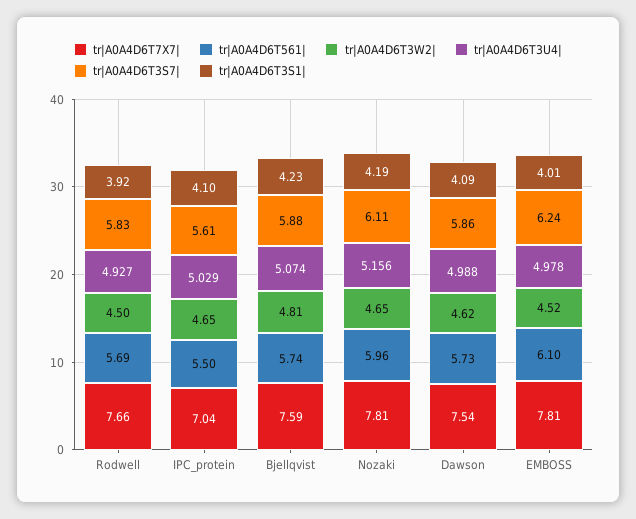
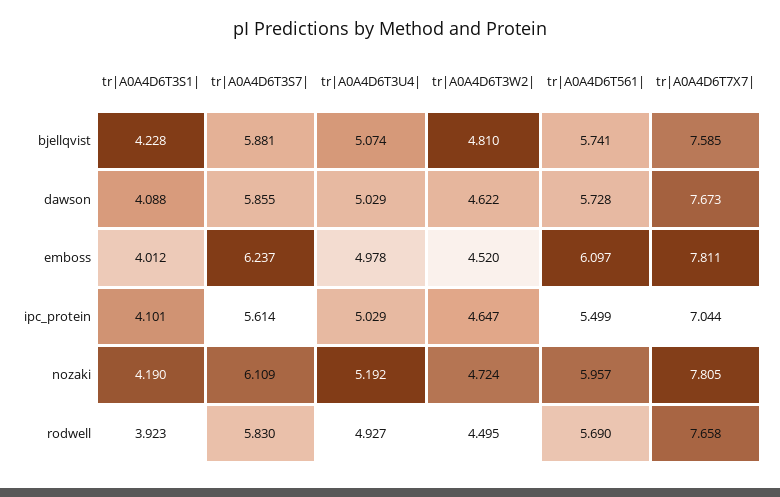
tr|A0A4D6T3W2|, Nozaki: 4.65 -> 4.724
tr|A0A4D6T3U4|, Nozaki: 5.156 -> 5.192
tr|A0A4D6T7X7|, Dawson: 7.54 -> 7.673
tr|A0A4D6T3U4|, Dawson: 4.988 -> 5.029

